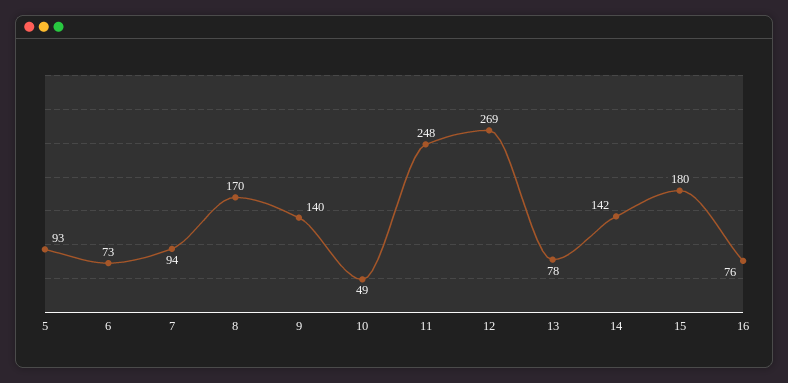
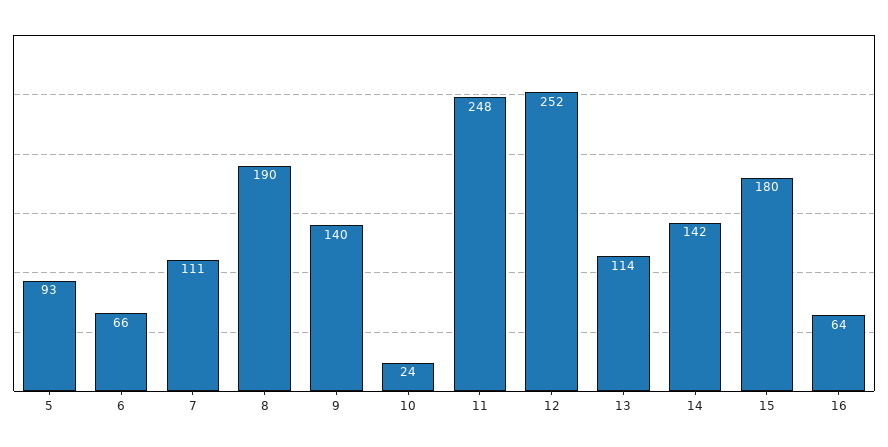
6: 73 -> 66
7: 94 -> 111
8: 170 -> 190
10: 49 -> 24
12: 269 -> 252
13: 78 -> 114
16: 76 -> 64

